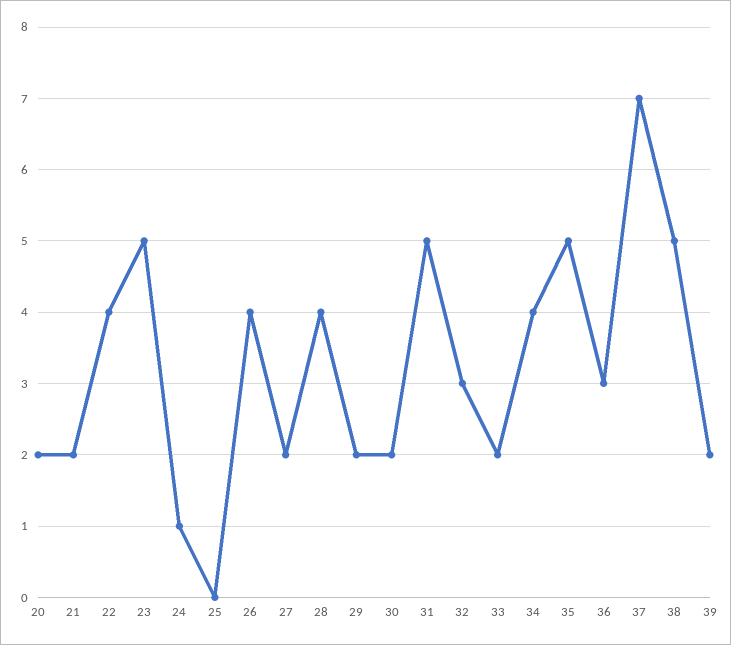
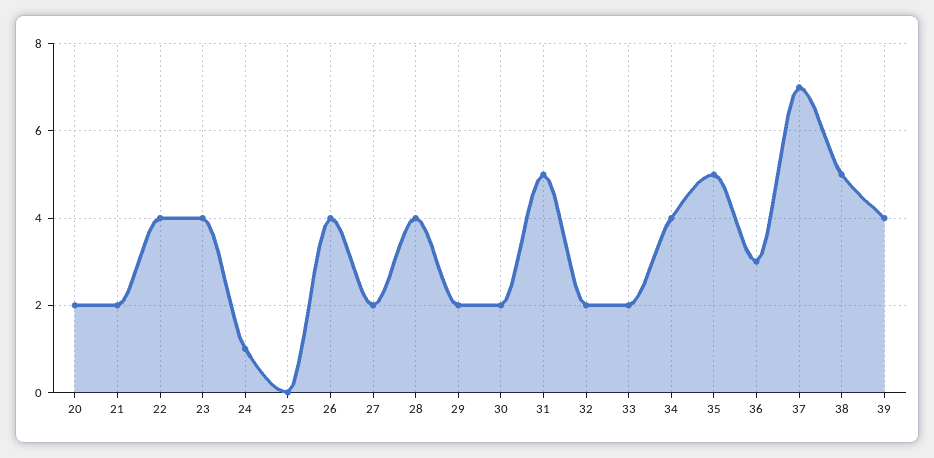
23: 5 -> 4
32: 3 -> 2
39: 2 -> 4

